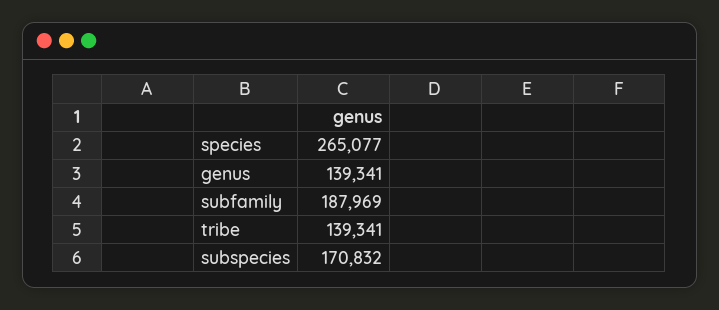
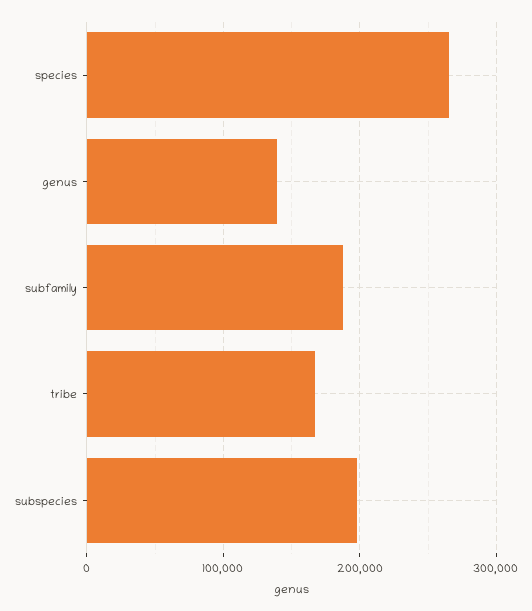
tribe: 139341 -> 170000
subspecies: 170832 -> 200000

